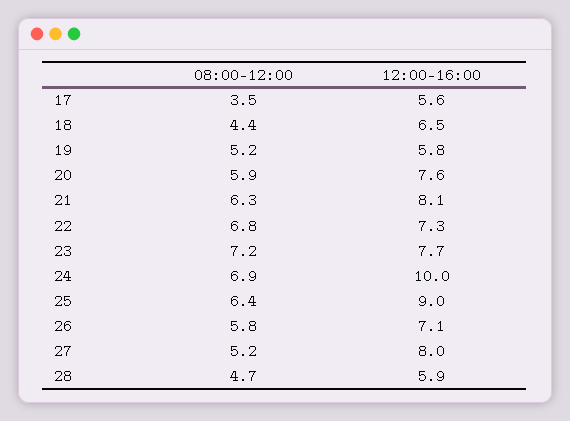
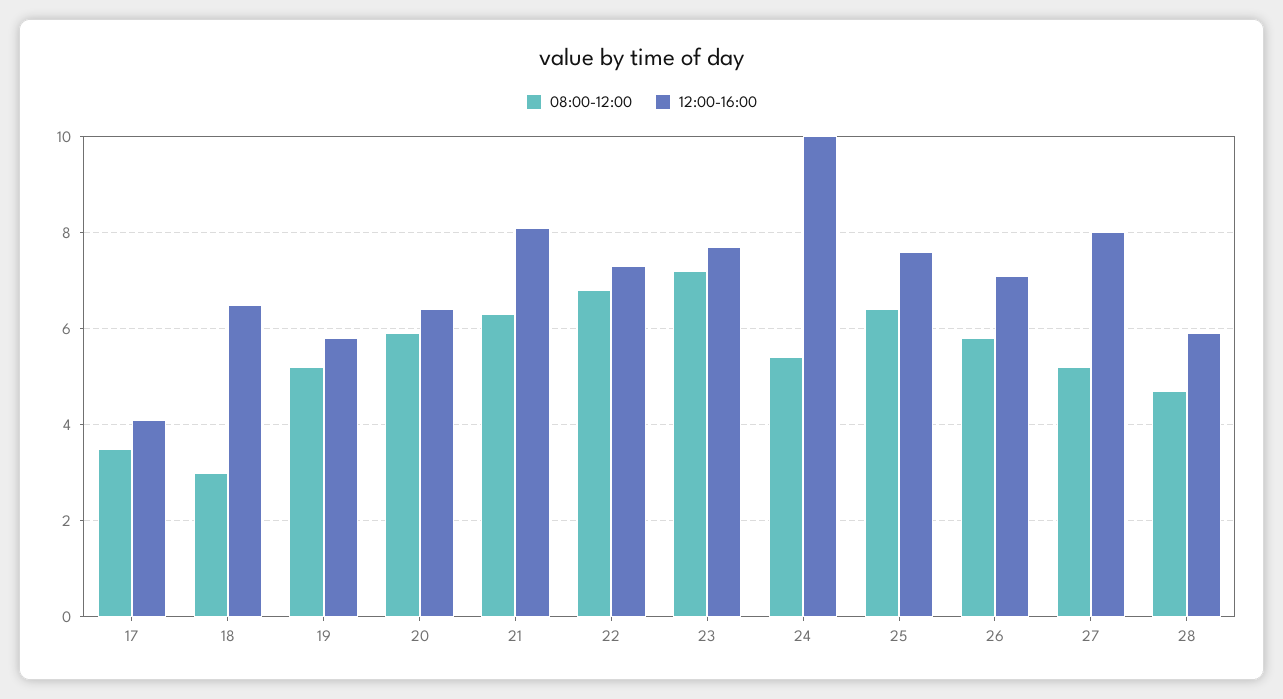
12:00-16:00, 17: 5.6 -> 4
08:00-12:00, 18: 4.4 -> 3
12:00-16:00, 20: 7.6 -> 6.5
08:00-12:00, 24: 6.9 -> 5.5
12:00-16:00, 25: 9 -> 7.5

